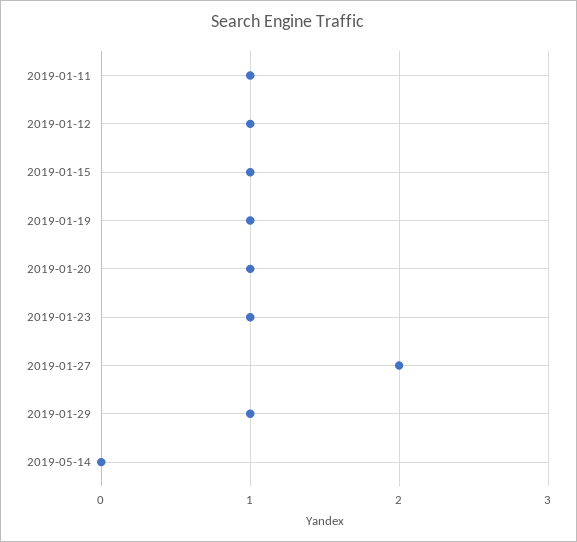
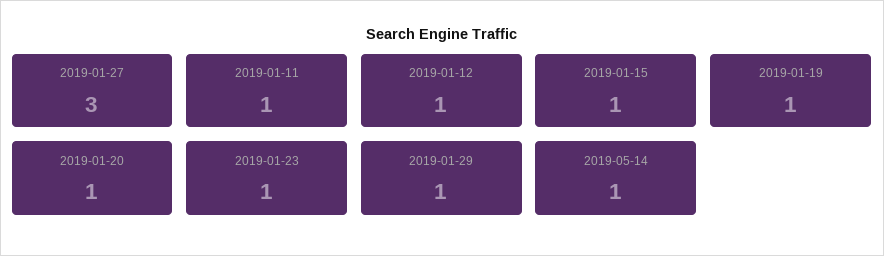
2019-01-27: 2 -> 3
2019-05-14: 0 -> 1

